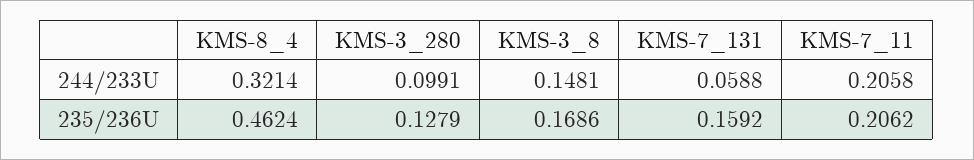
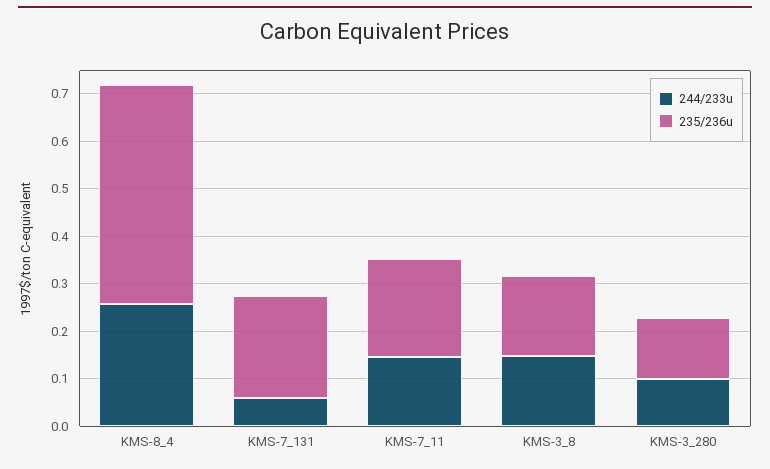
244/233U, KMS-8_4: 0.3214 -> 0.26
244/233U, KMS-7_11: 0.2058 -> 0.14
235/236U, KMS-7_131: 0.1592 -> 0.22

